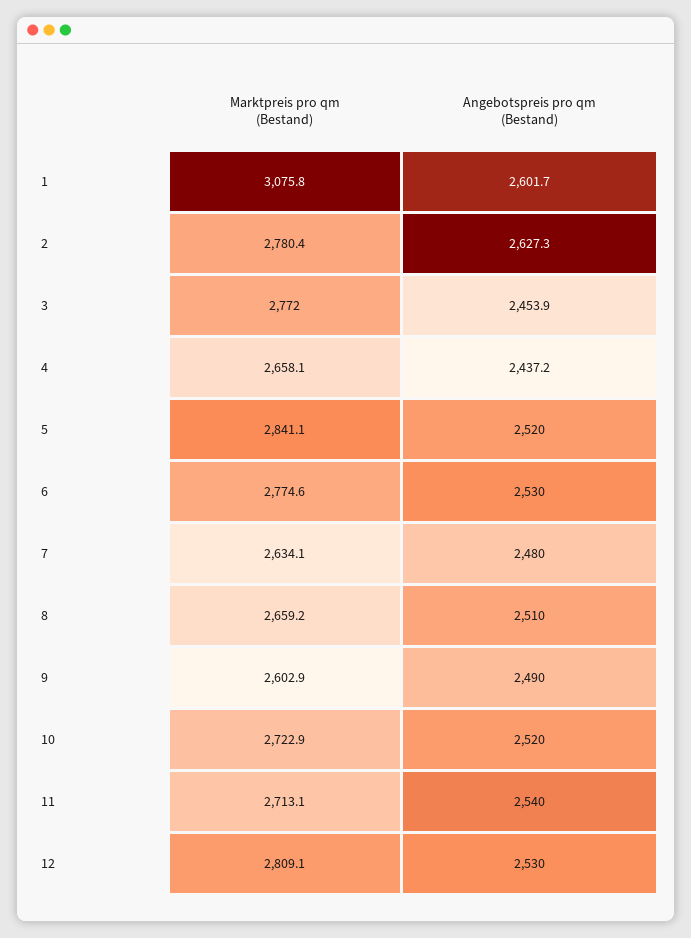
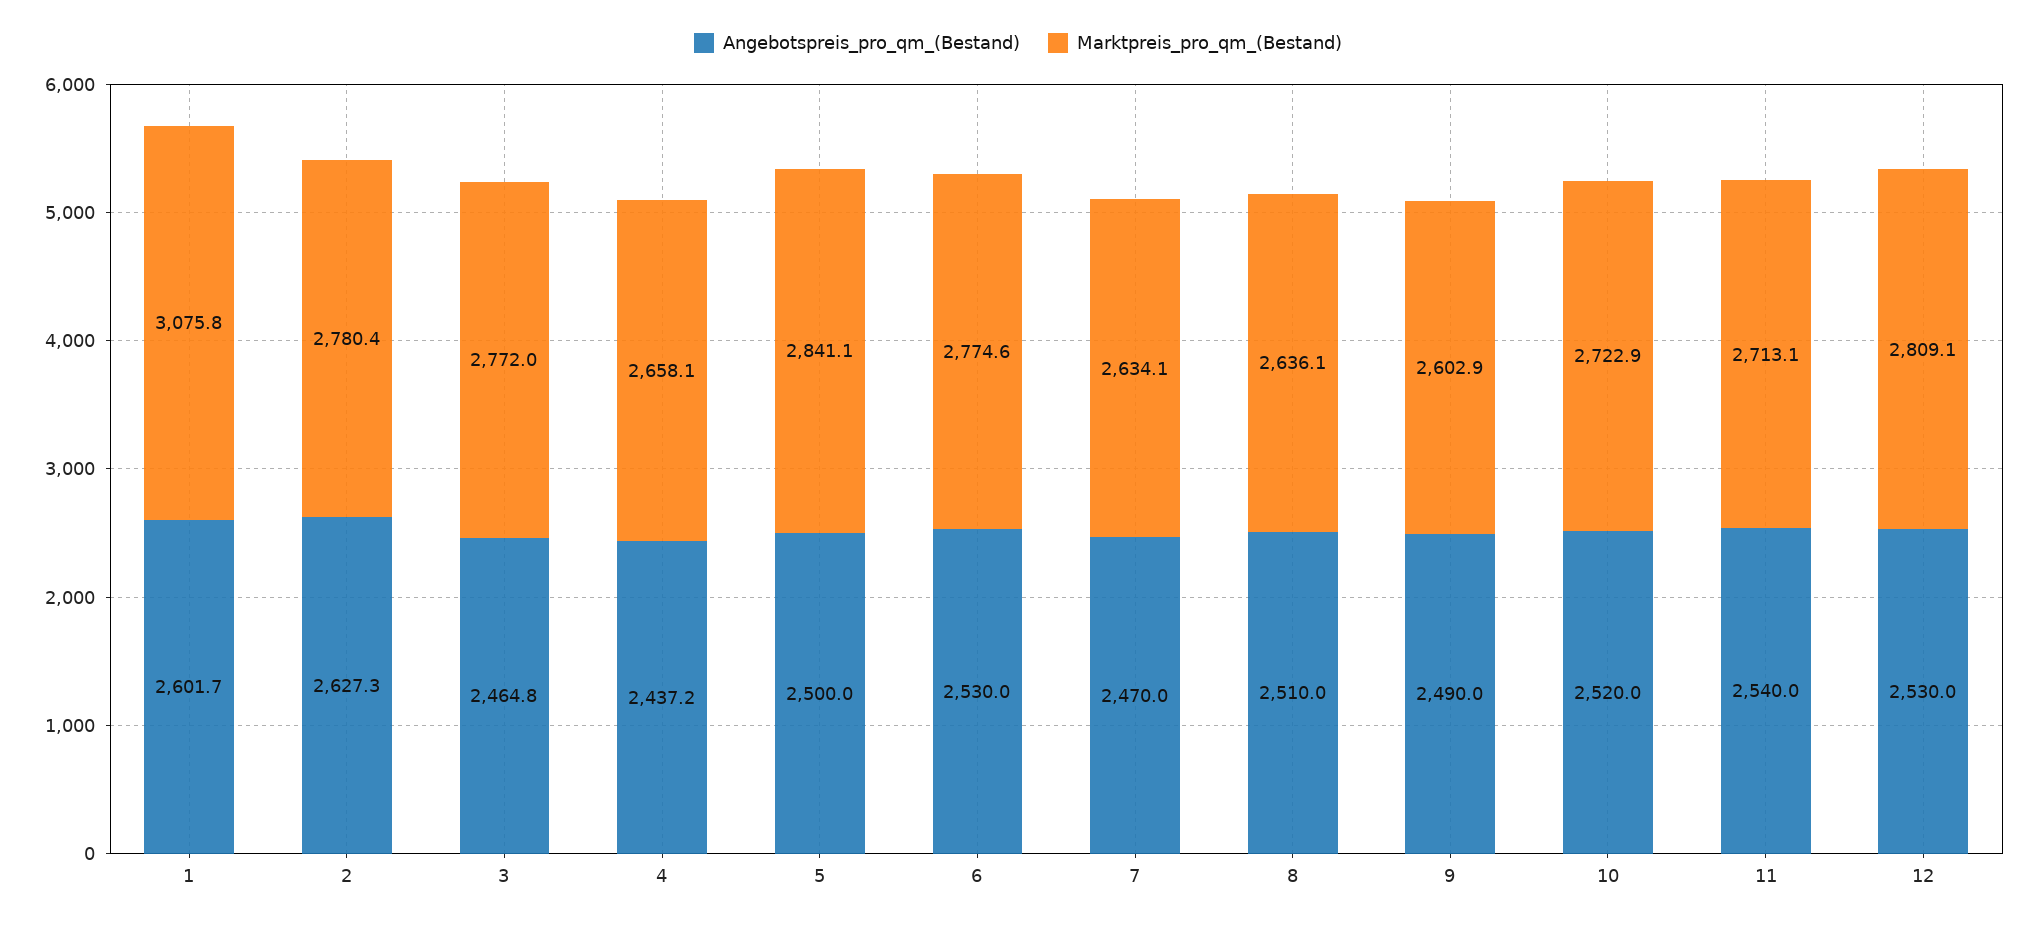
Angebotspreis pro qm (Bestand), 3: 2453.9 -> 2464.8
Angebotspreis pro qm (Bestand), 5: 2520 -> 2500
Angebotspreis pro qm (Bestand), 7: 2480 -> 2470
Marktpreis pro qm (Bestand), 8: 2659.2 -> 2636.1

